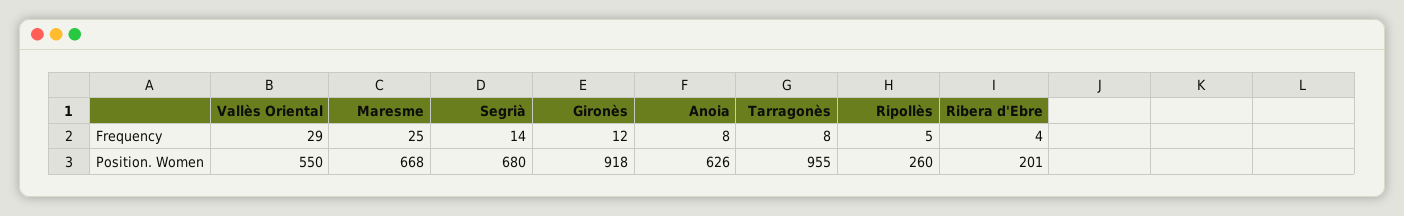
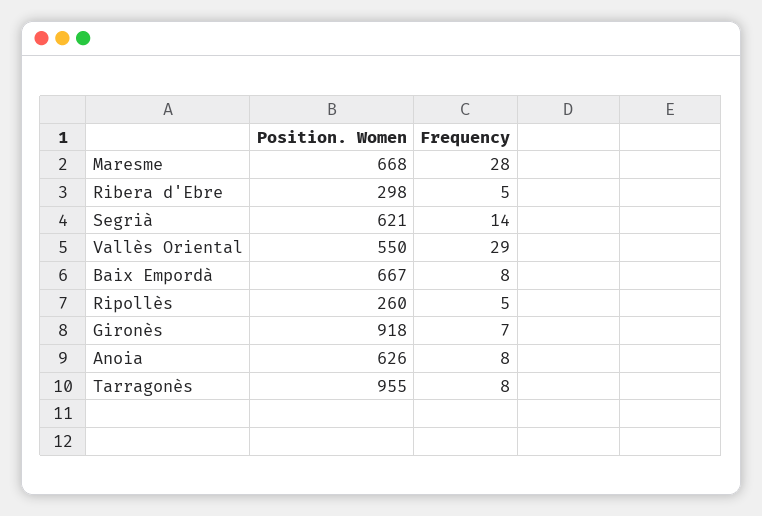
Maresme, Frequency: 25 -> 28
Gironès, Frequency: 12 -> 7
Ribera d'Ebre, Frequency: 4 -> 5
Segrià, Position. Women: 680 -> 621
Ribera d'Ebre, Position. Women: 201 -> 298
Baix Empordà, Position. Women: none -> 667
Baix Empordà, Frequency: none -> 8

